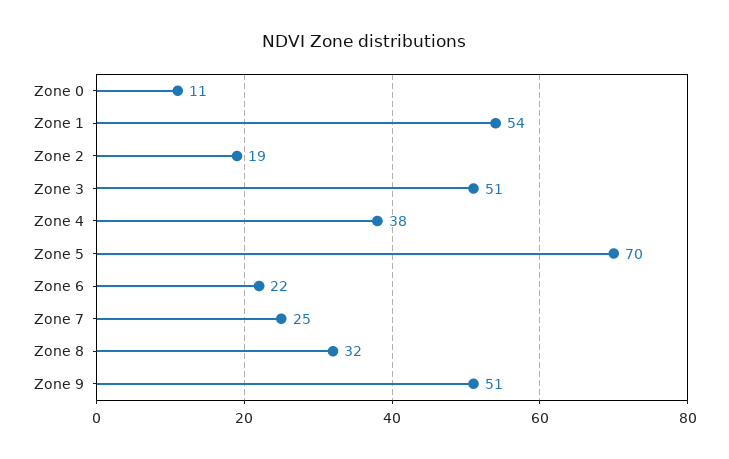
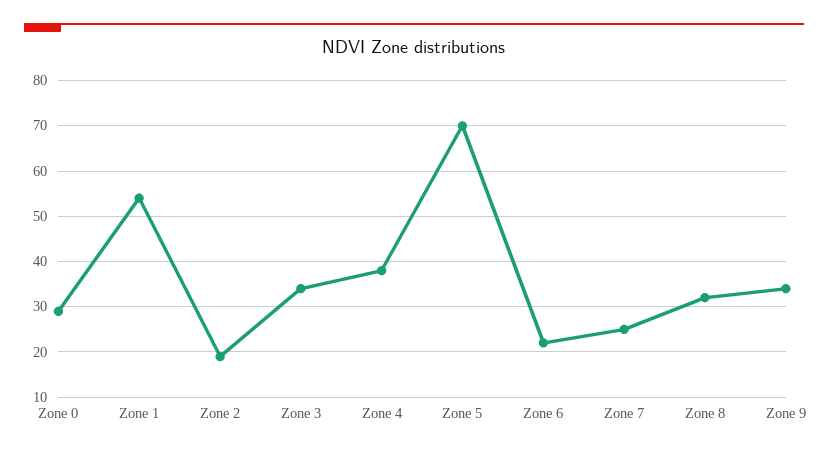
Zone 0: 11 -> 30
Zone 3: 51 -> 35
Zone 9: 51 -> 35

